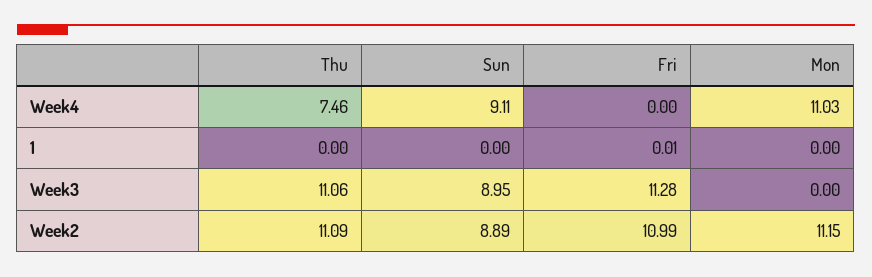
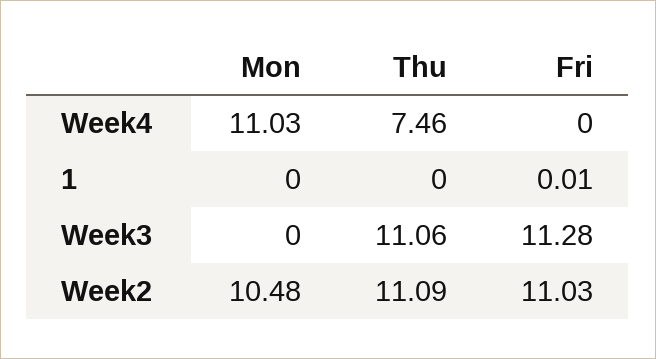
Sun, Week4: 9.11 -> none
Sun, 1: 0 -> none
Sun, Week3: 8.95 -> none
Sun, Week2: 8.89 -> none
Fri, Week2: 10.99 -> 11.03
Mon, Week2: 11.15 -> 10.48

